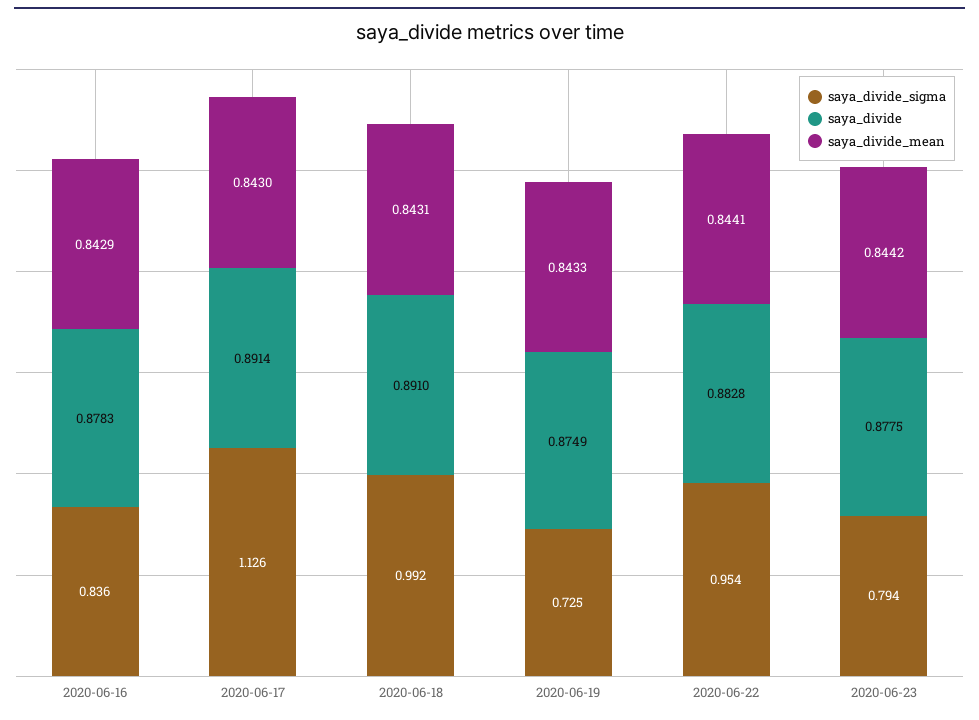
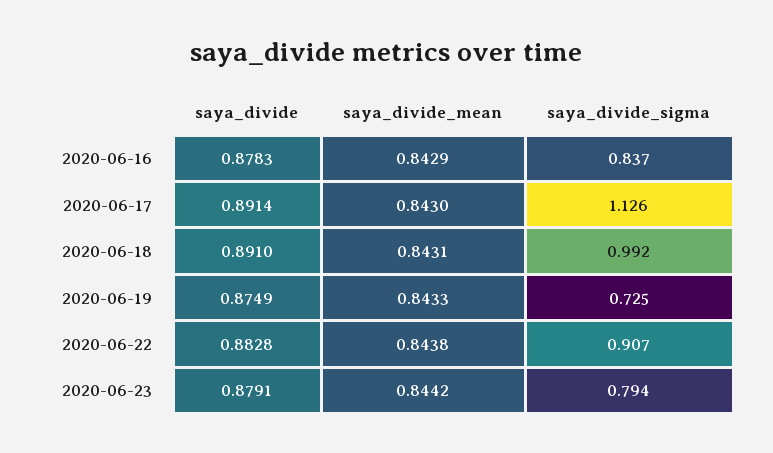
saya_divide_sigma, 2020-06-16: 0.836 -> 0.837
saya_divide_sigma, 2020-06-22: 0.954 -> 0.907
saya_divide_mean, 2020-06-22: 0.8441 -> 0.8438
saya_divide, 2020-06-23: 0.8775 -> 0.8791

